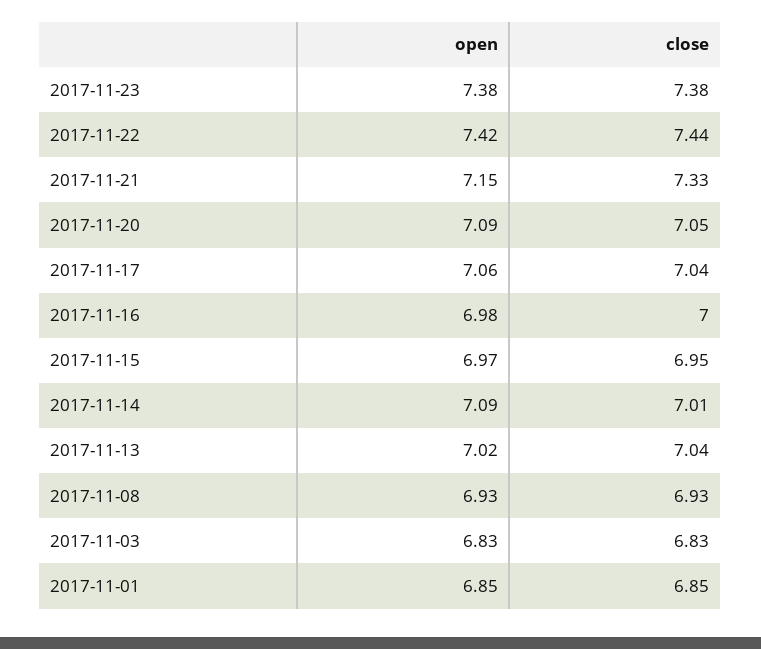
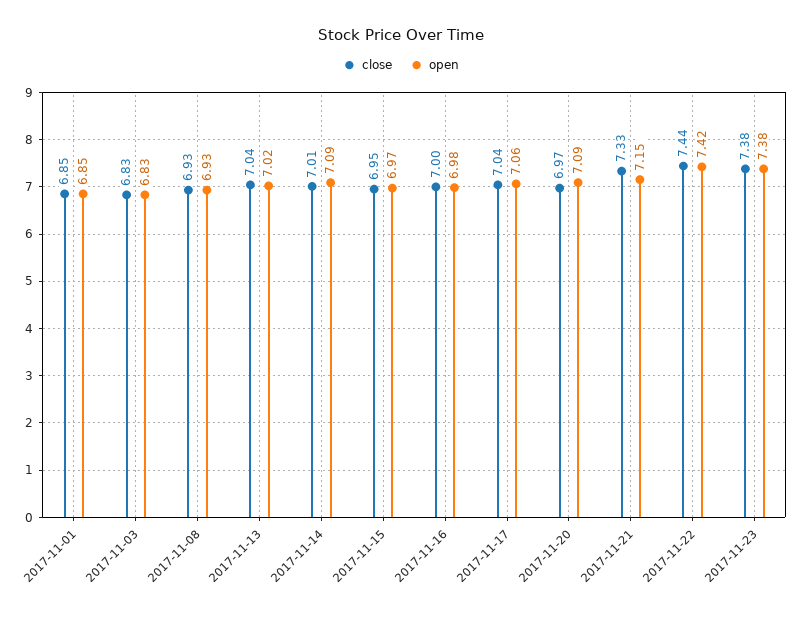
close, 2017-11-20: 7.05 -> 6.97

